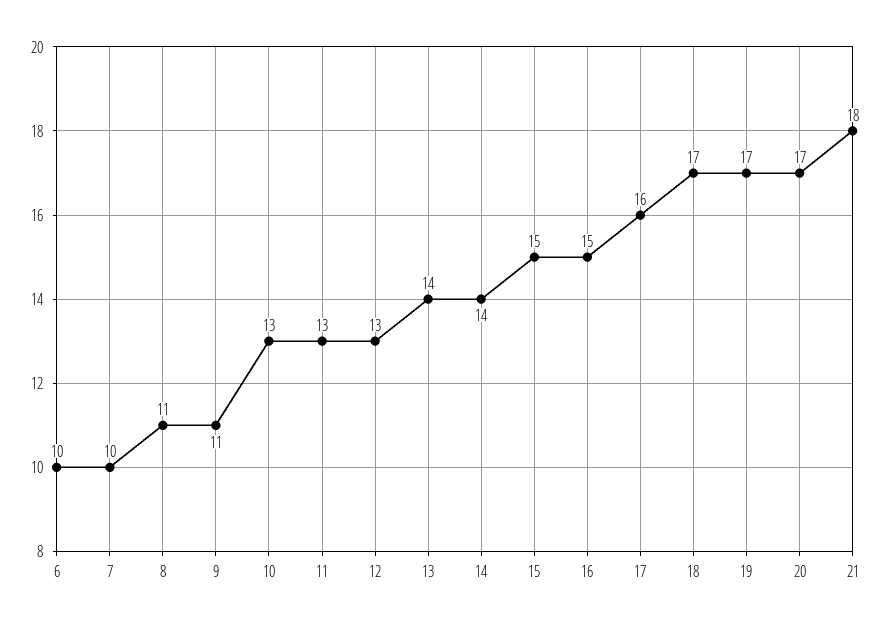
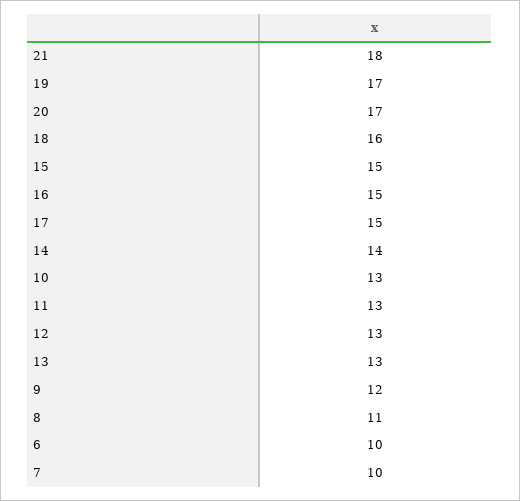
9: 11 -> 12
13: 14 -> 13
17: 16 -> 15
18: 17 -> 16

